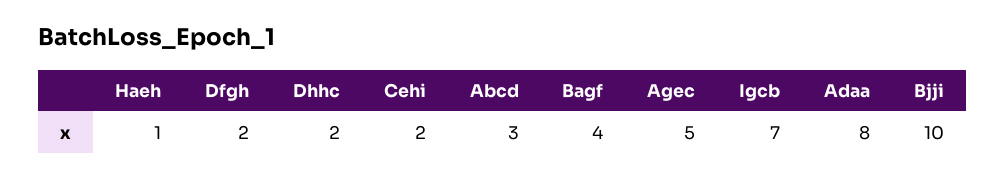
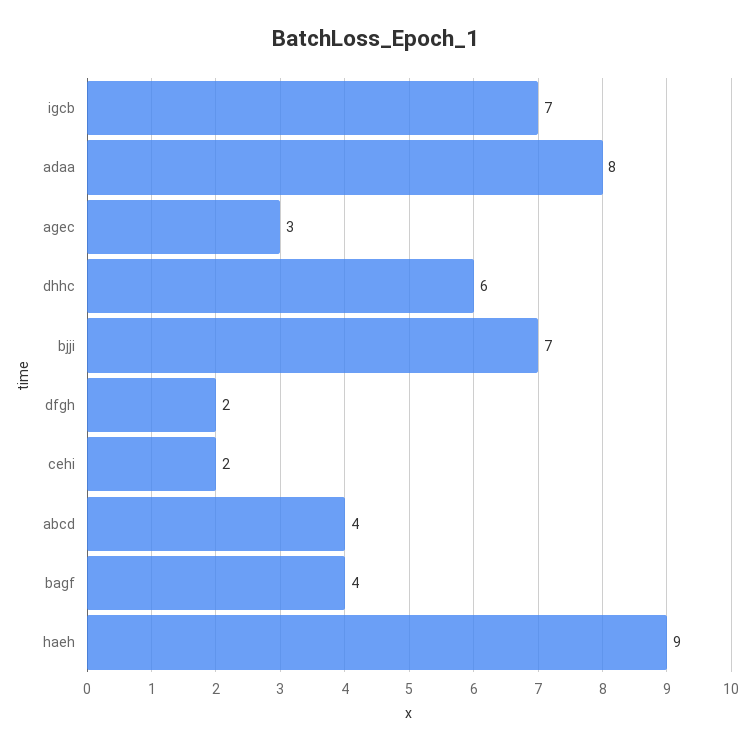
Haeh: 1 -> 9
Dhhc: 2 -> 6
Abcd: 3 -> 4
Agec: 5 -> 3
Bjji: 10 -> 7

